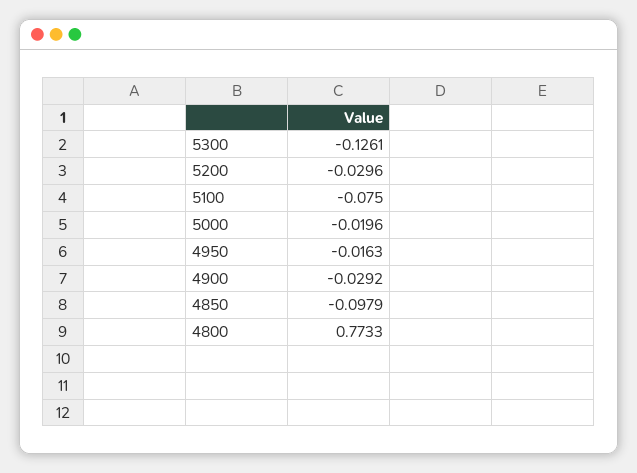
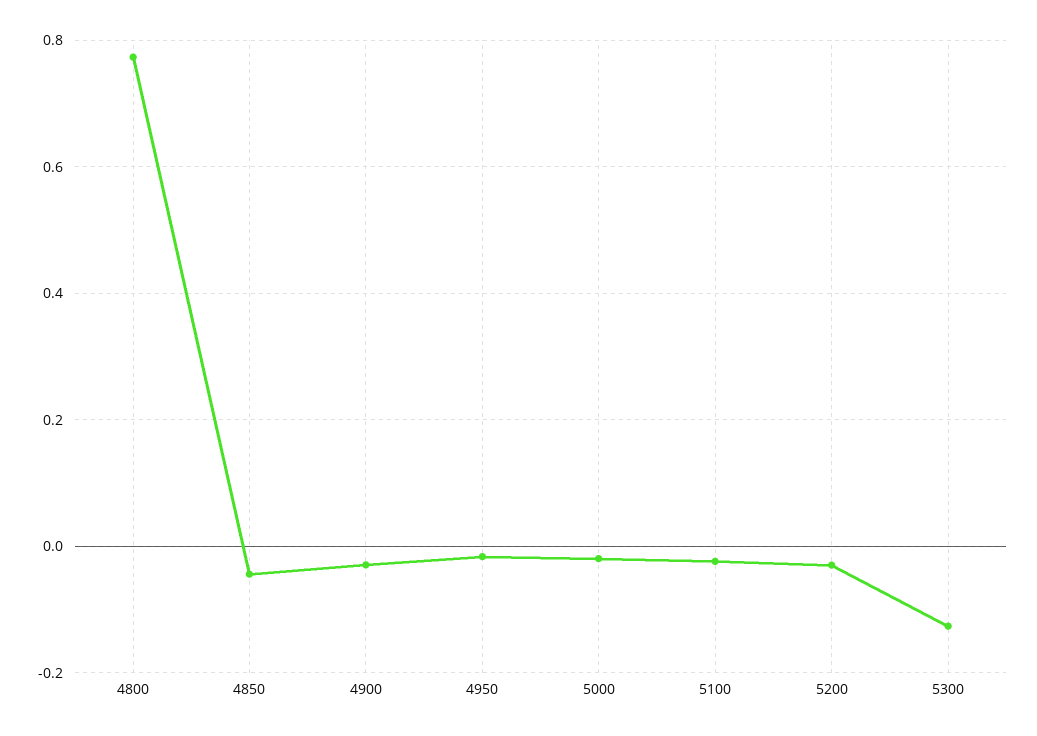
5100: -0.075 -> -0.02
4850: -0.0979 -> -0.04

